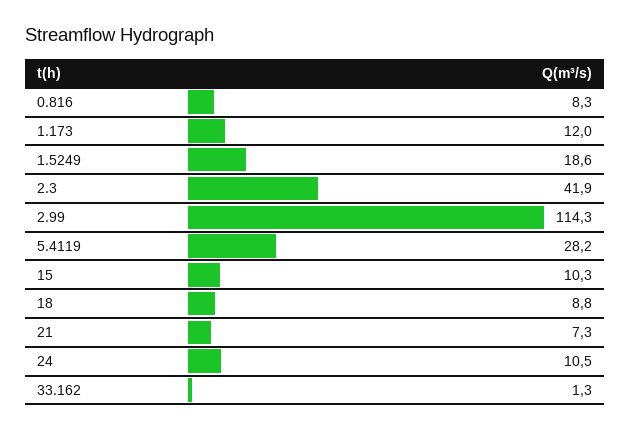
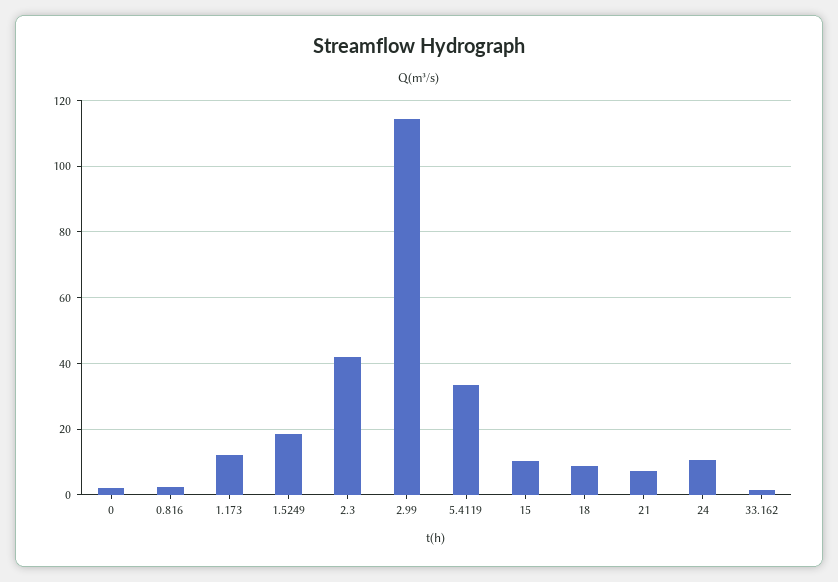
0.816: 8.3 -> 2
5.4119: 28.2 -> 34
0: none -> 2

